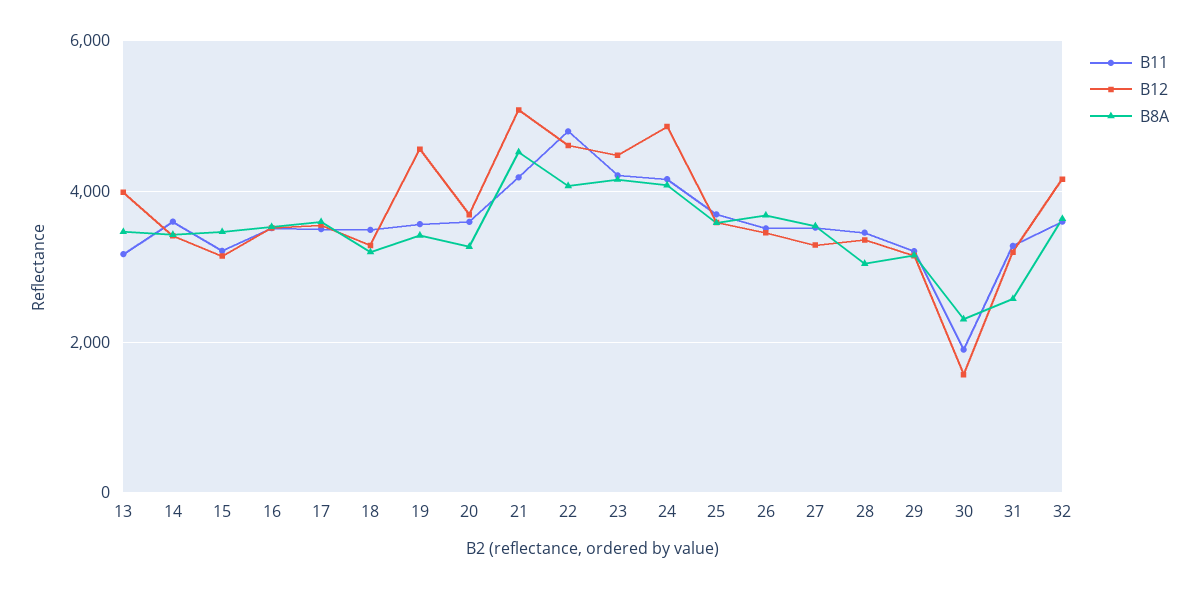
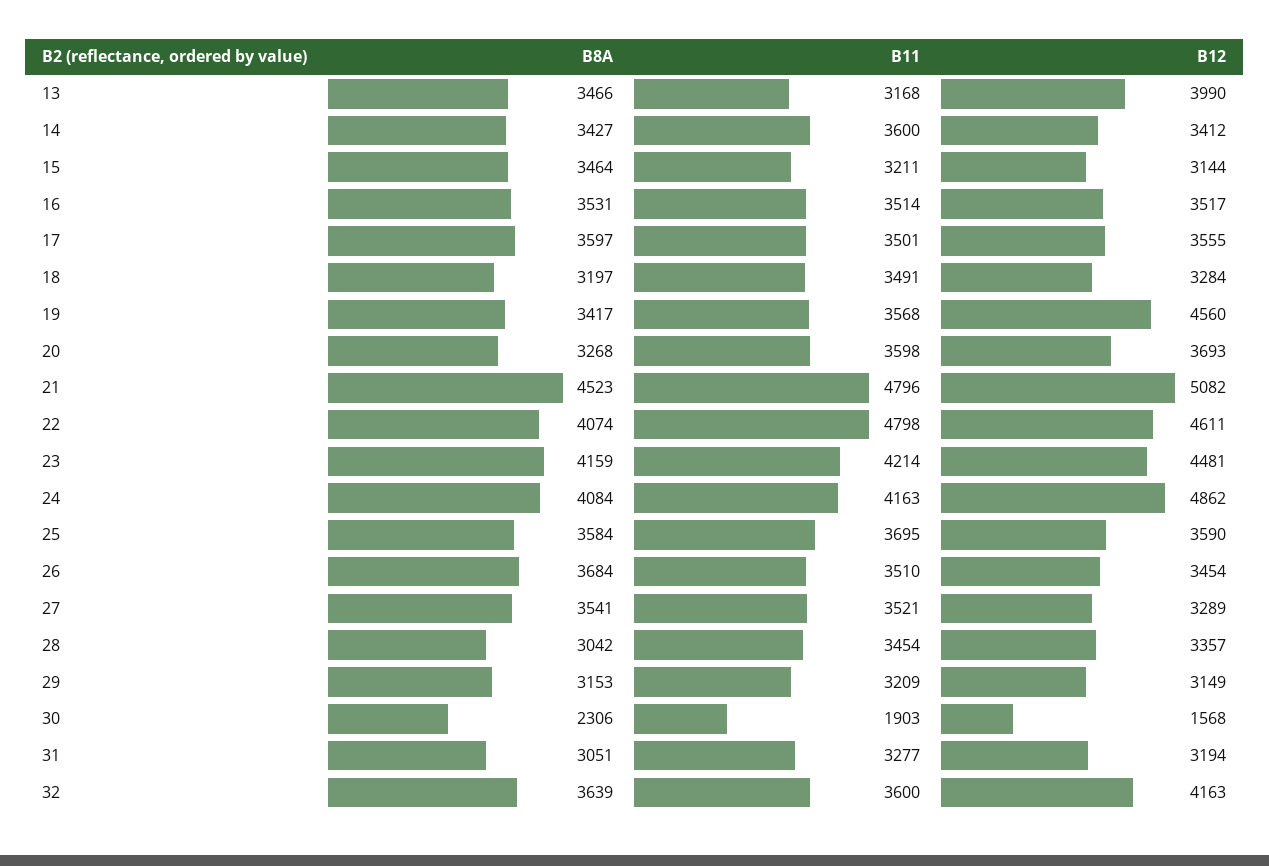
B11, 21: 4200 -> 4796
B8A, 31: 2600 -> 3051

